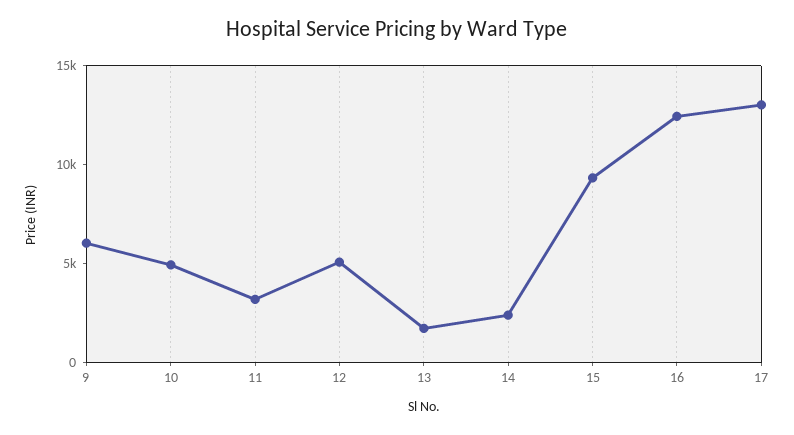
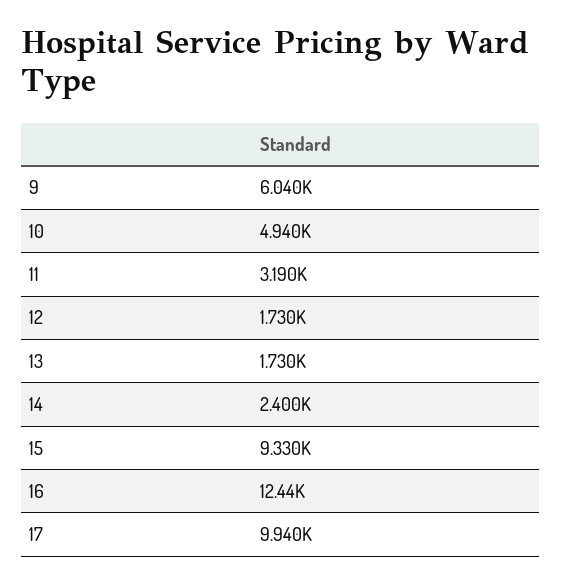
12: 5000 -> 1730
17: 13000 -> 9940

